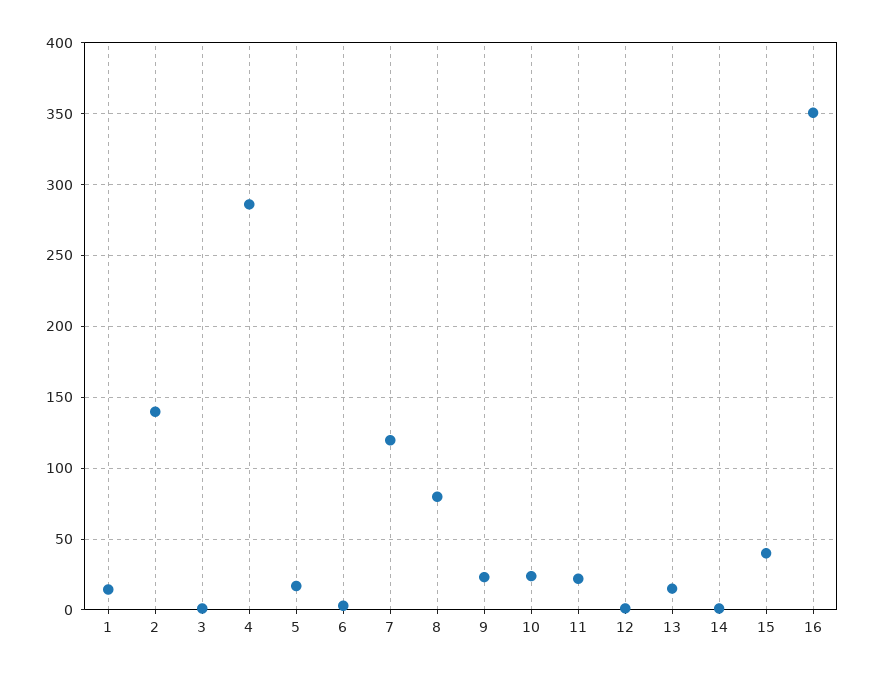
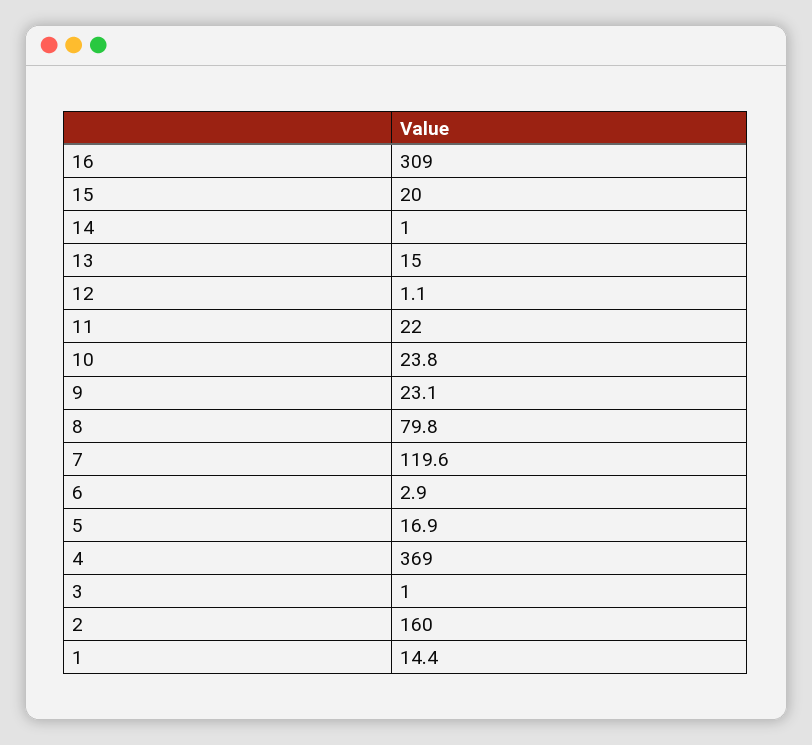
2: 140 -> 160
4: 285 -> 369
15: 40 -> 20
16: 350 -> 309

